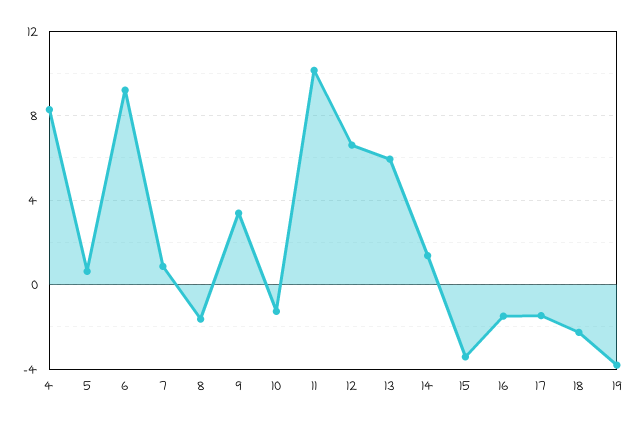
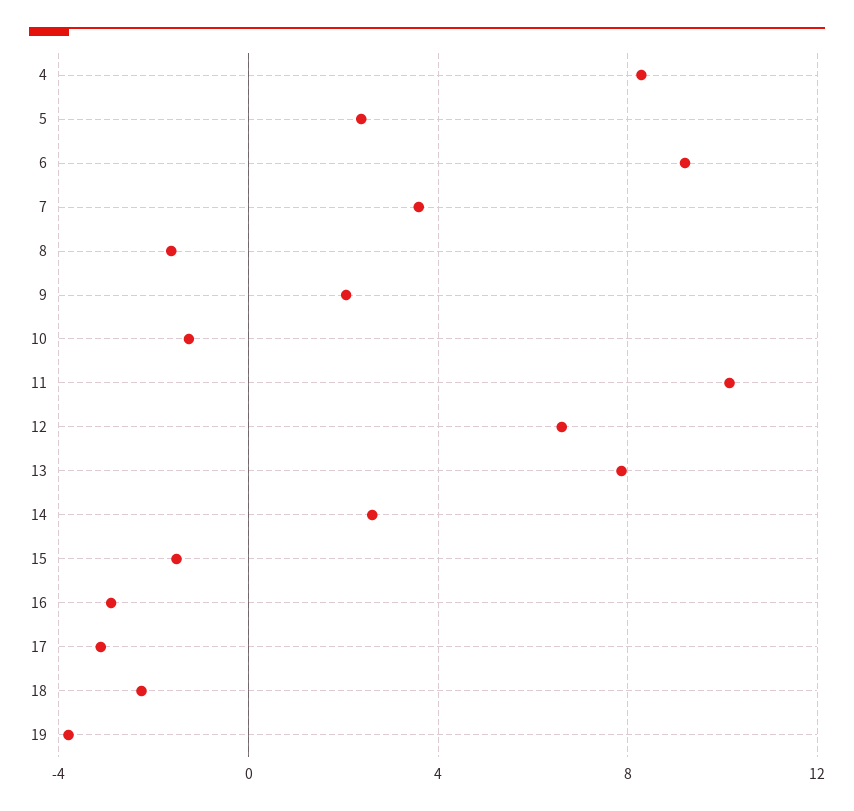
5: 0.5 -> 2.5
7: 1 -> 3.5
9: 3.5 -> 2
13: 6 -> 8
14: 1.5 -> 2.5
15: -3.5 -> -1.5
16: -1.5 -> -3
17: -1.5 -> -3

